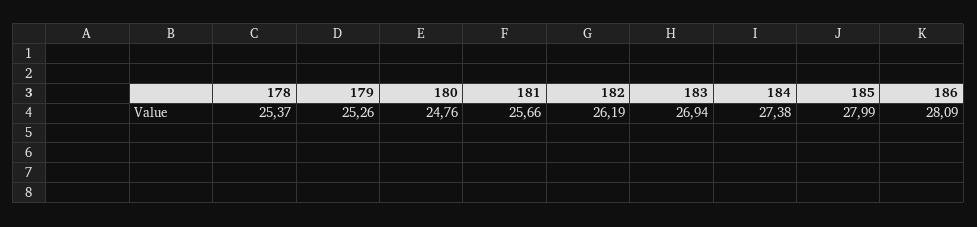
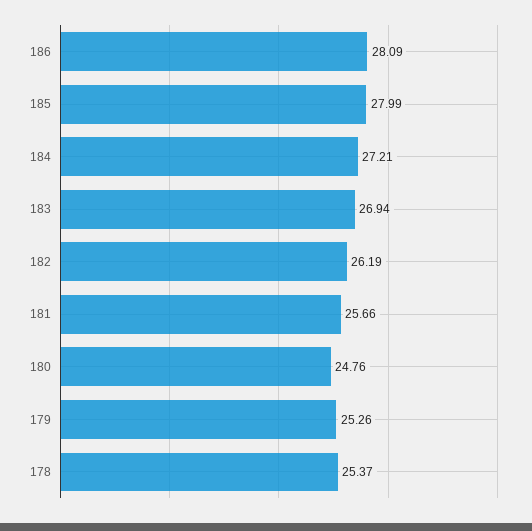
184: 27.38 -> 27.21

